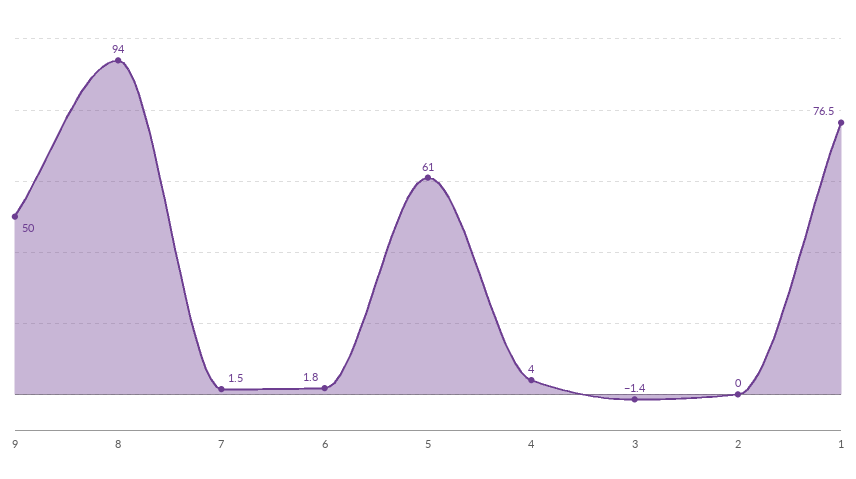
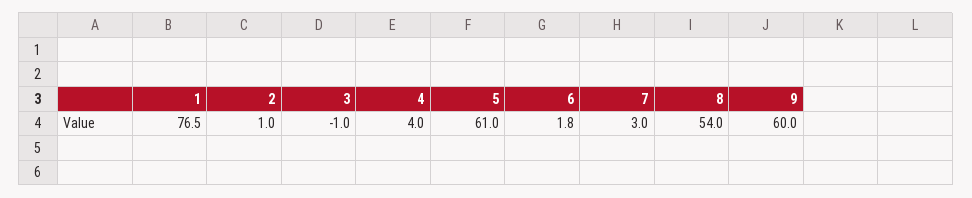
9: 50 -> 60
8: 94 -> 54
7: 1.5 -> 3
3: -1.4 -> -1
2: 0 -> 1

